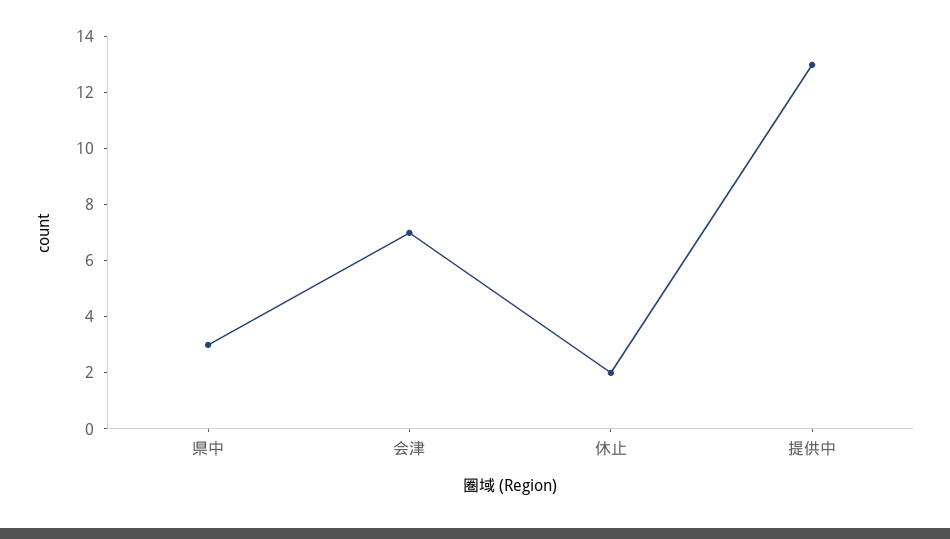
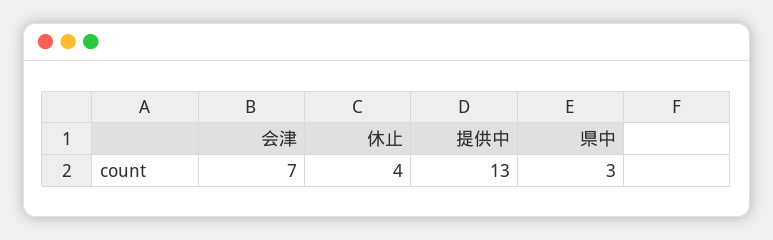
休止: 2 -> 4

